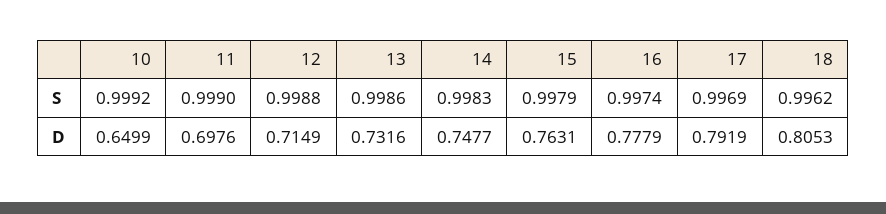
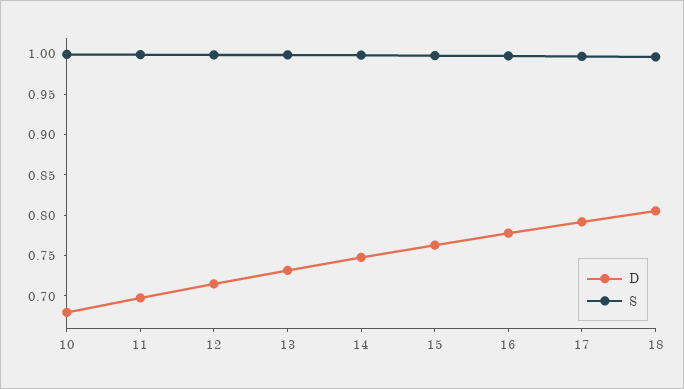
D, 10: 0.6499 -> 0.68

